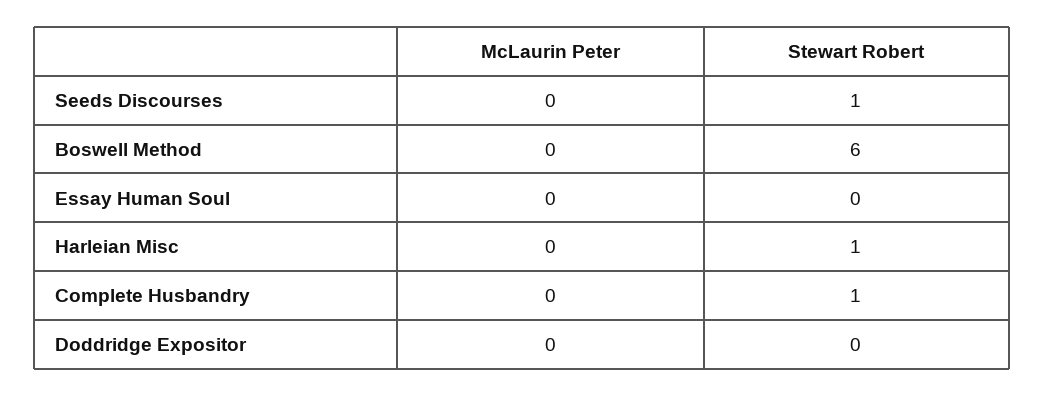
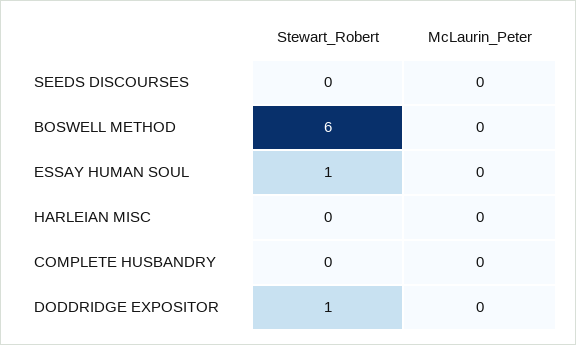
Stewart Robert, Seeds Discourses: 1 -> 0
Stewart Robert, Essay Human Soul: 0 -> 1
Stewart Robert, Harleian Misc: 1 -> 0
Stewart Robert, Complete Husbandry: 1 -> 0
Stewart Robert, Doddridge Expositor: 0 -> 1

